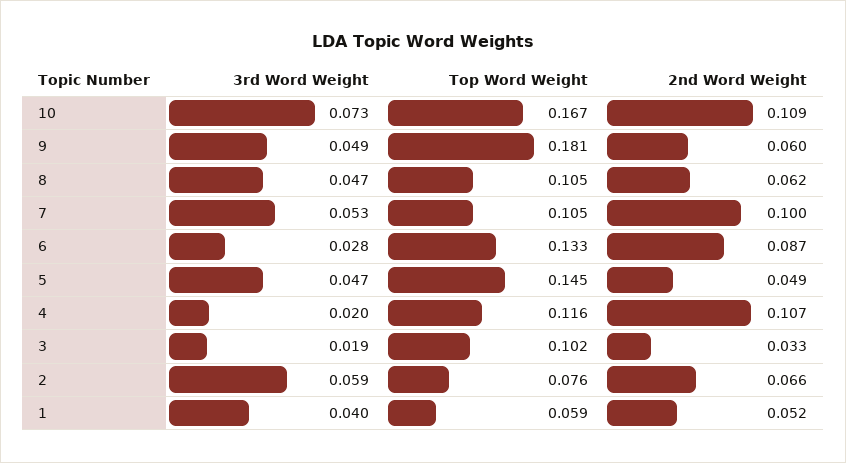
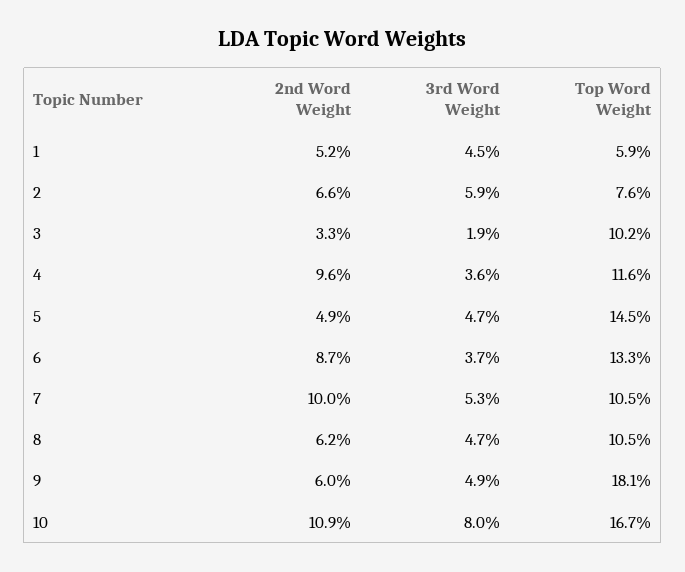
3rd Word Weight, 10: 0.073 -> 0.08
3rd Word Weight, 6: 0.028 -> 0.037
3rd Word Weight, 4: 0.02 -> 0.036
2nd Word Weight, 4: 0.107 -> 0.096
3rd Word Weight, 1: 0.04 -> 0.045

